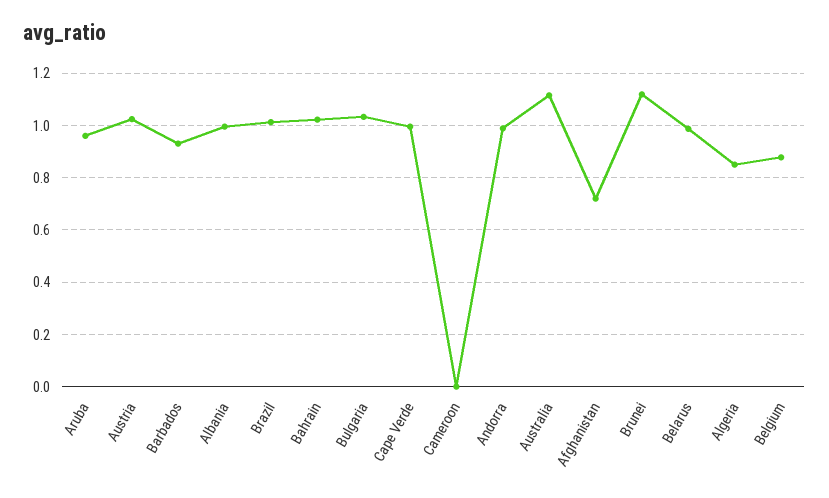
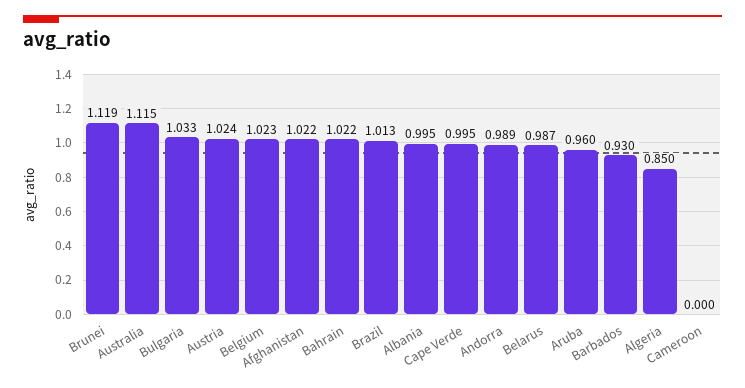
Afghanistan: 0.725 -> 1.022
Belgium: 0.875 -> 1.023

